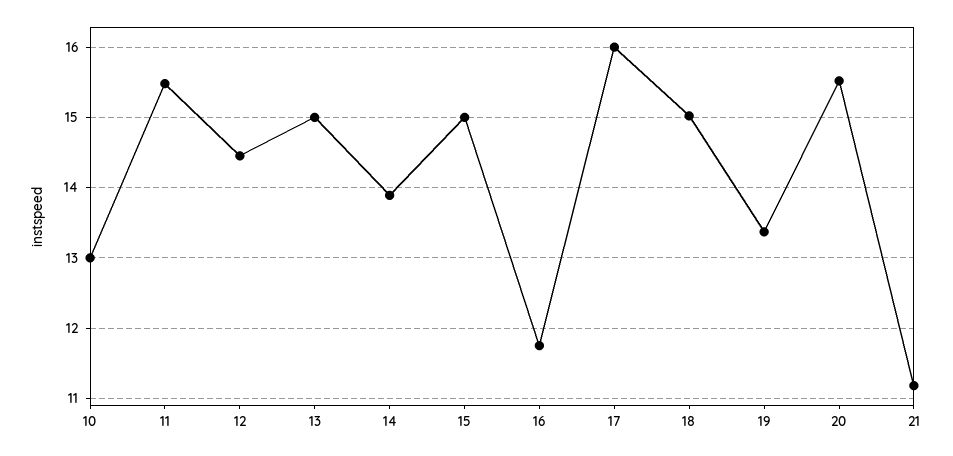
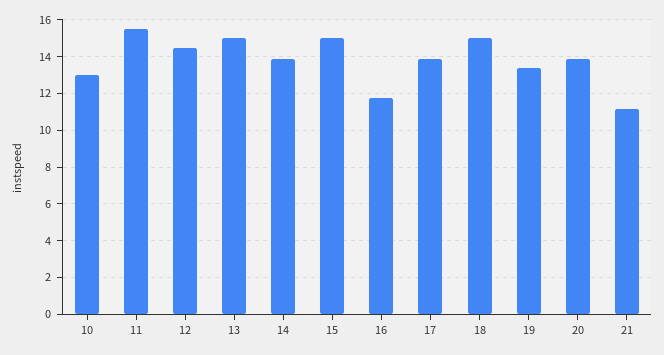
17: 16 -> 14
20: 15.5 -> 14

